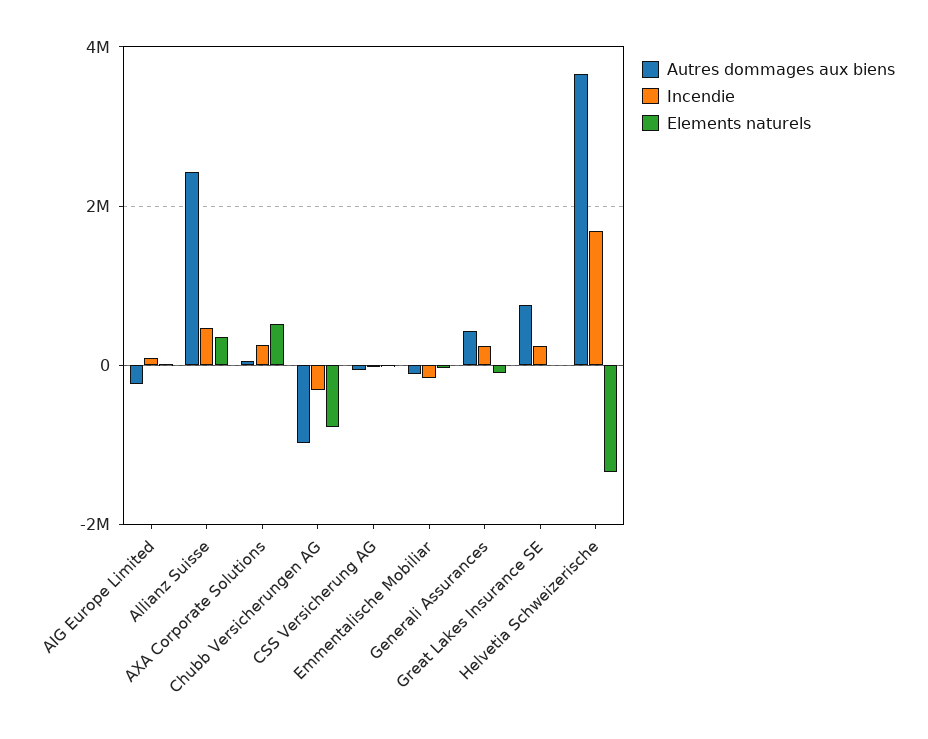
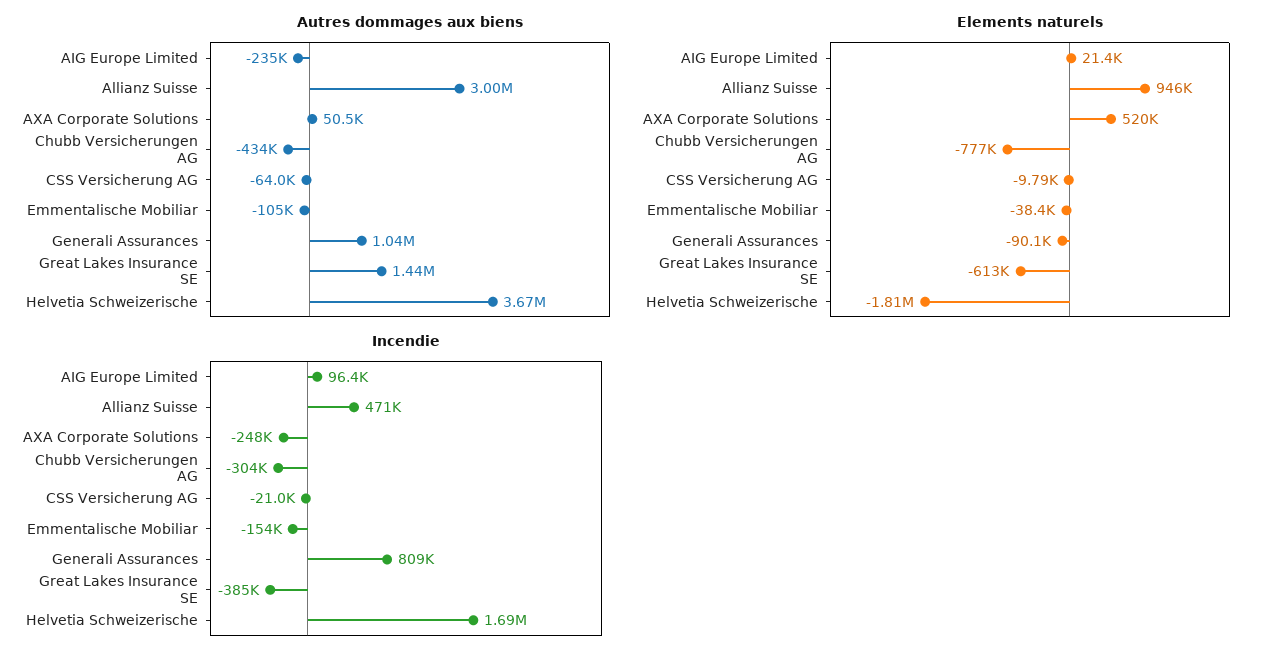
Autres dommages aux biens, Allianz Suisse: 2400000 -> 3000000
Elements naturels, Allianz Suisse: 400000 -> 946000
Incendie, AXA Corporate Solutions: 200000 -> -248000
Autres dommages aux biens, Chubb Versicherungen AG: -1000000 -> -434000
Autres dommages aux biens, Generali Assurances: 400000 -> 1040000
Incendie, Generali Assurances: 200000 -> 809000
Autres dommages aux biens, Great Lakes Insurance SE: 800000 -> 1440000
Incendie, Great Lakes Insurance SE: 200000 -> -385000
Elements naturels, Great Lakes Insurance SE: 0 -> -613000
Elements naturels, Helvetia Schweizerische: -1400000 -> -1810000

